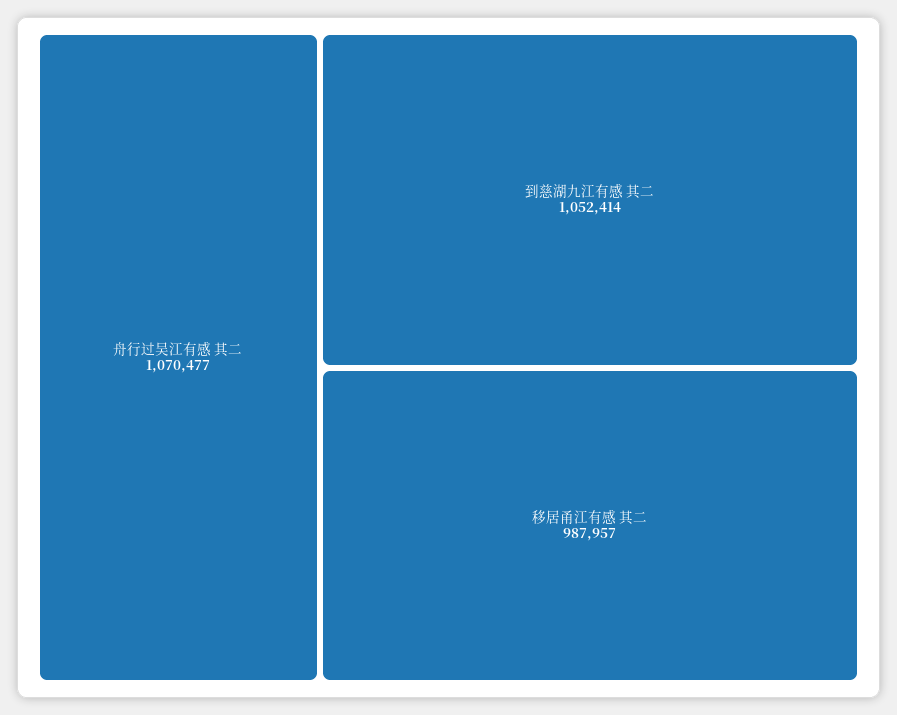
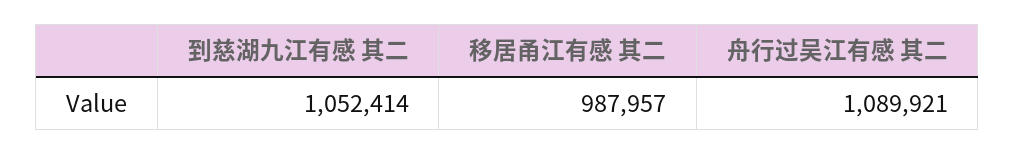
舟行过吴江有感 其二: 1070477 -> 1089921

